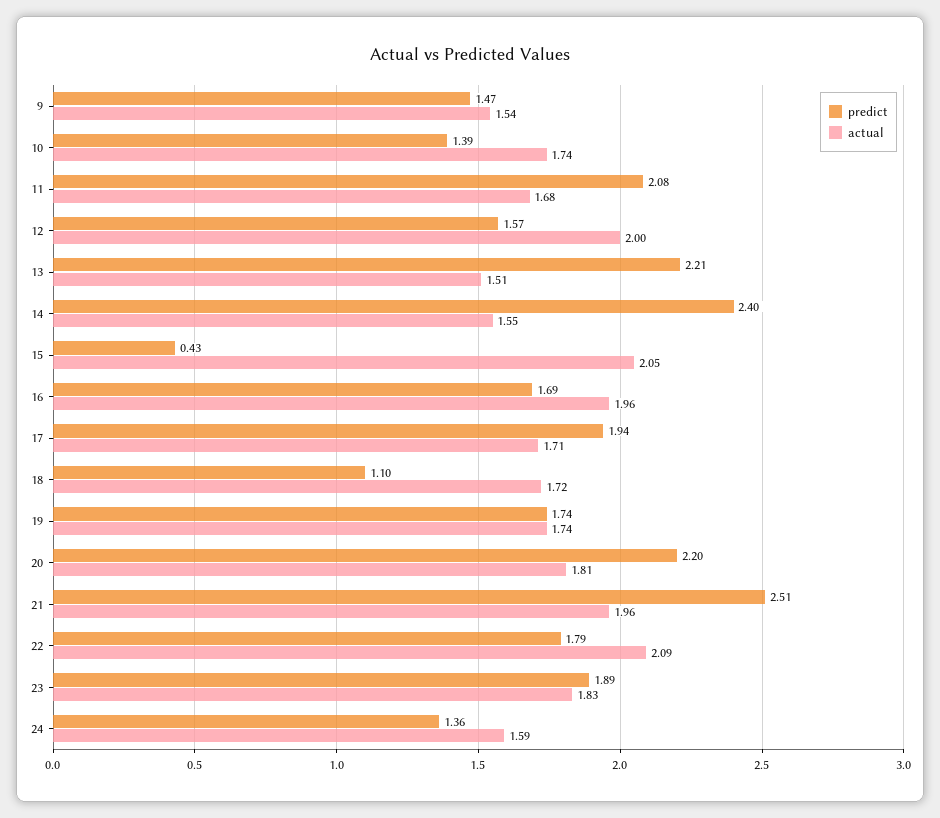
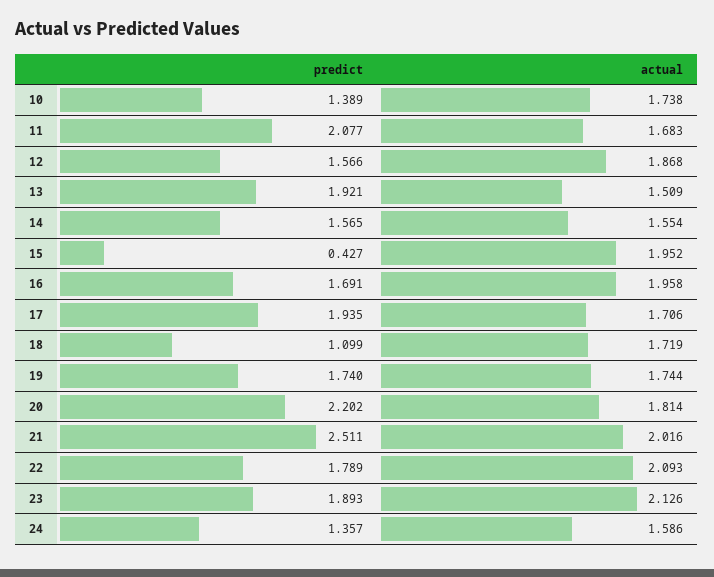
predict, 9: 1.47 -> none
actual, 9: 1.54 -> none
actual, 12: 2 -> 1.868
predict, 13: 2.21 -> 1.921
predict, 14: 2.4 -> 1.565
actual, 15: 2.05 -> 1.952
actual, 21: 1.96 -> 2.016
actual, 23: 1.83 -> 2.126

